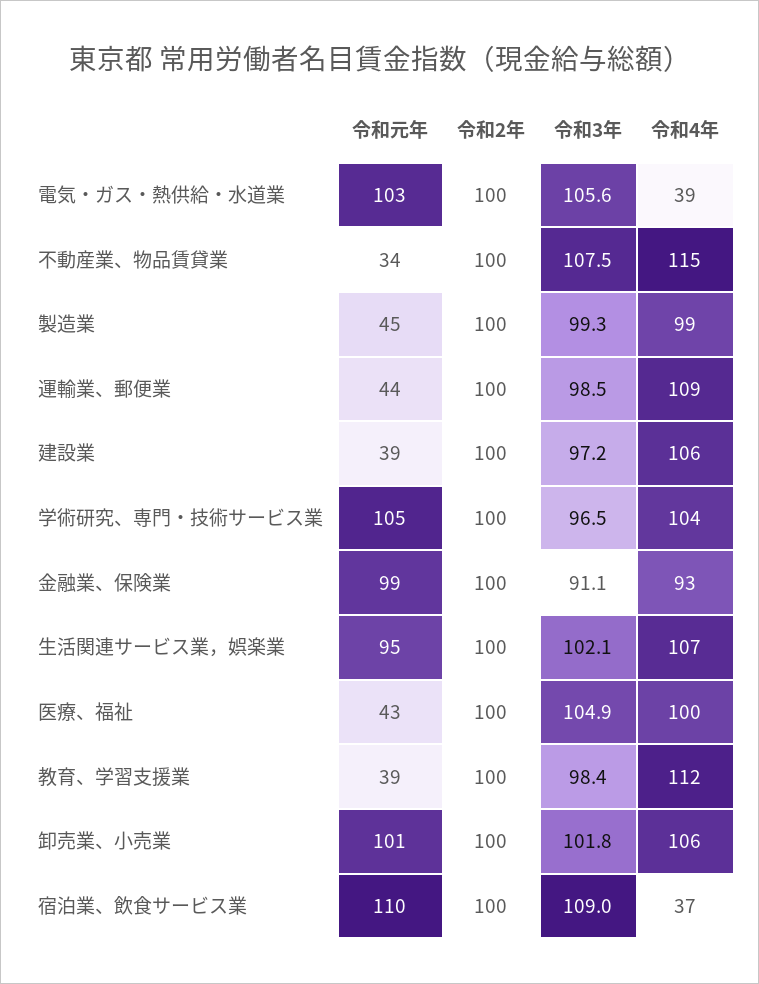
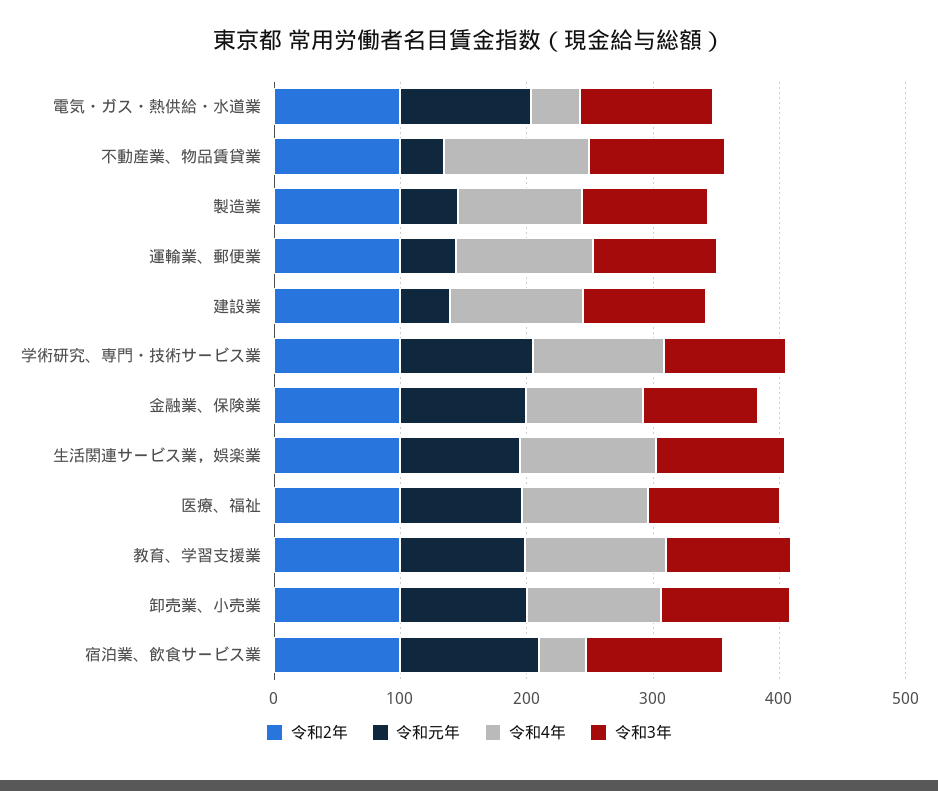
令和元年, 医療、福祉: 43 -> 100
令和元年, 教育、学習支援業: 39 -> 100

